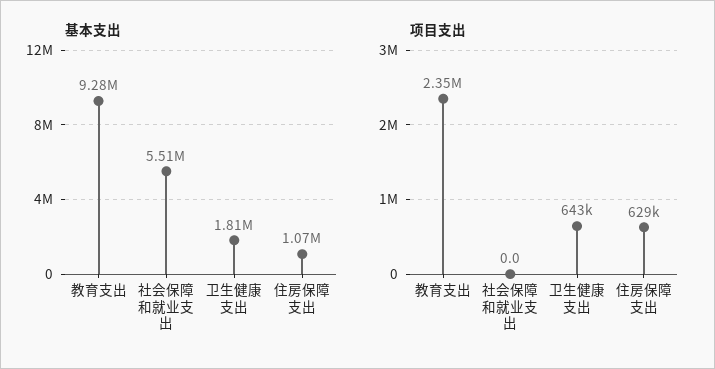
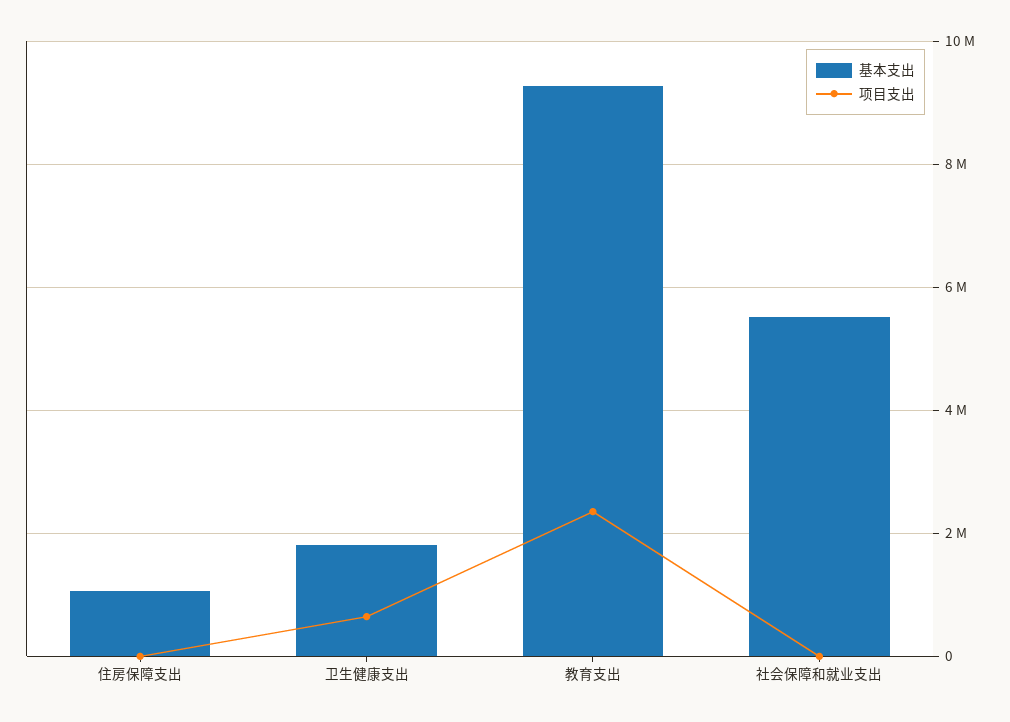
项目支出, 住房保障支出: 629000 -> 0

